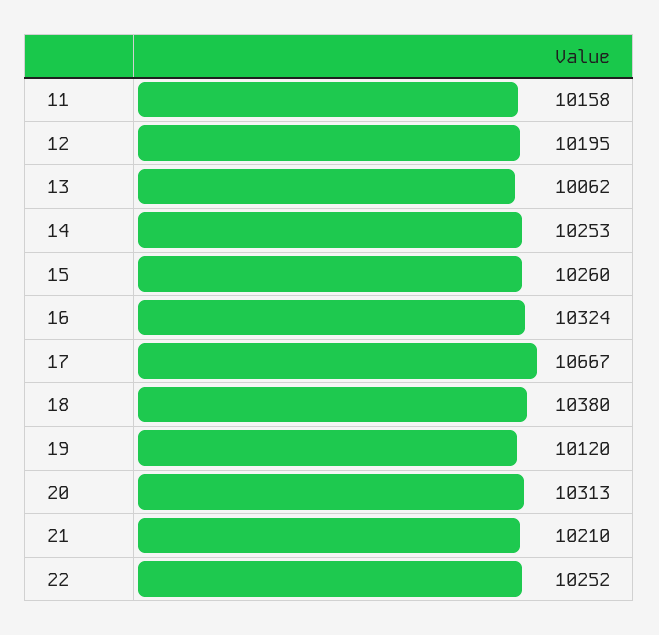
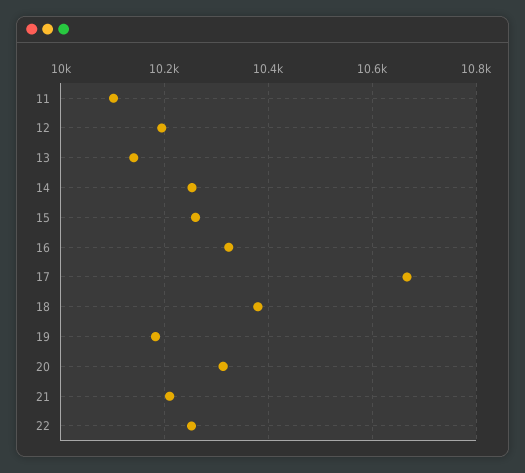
11: 10158 -> 10100
13: 10062 -> 10140
19: 10120 -> 10180

